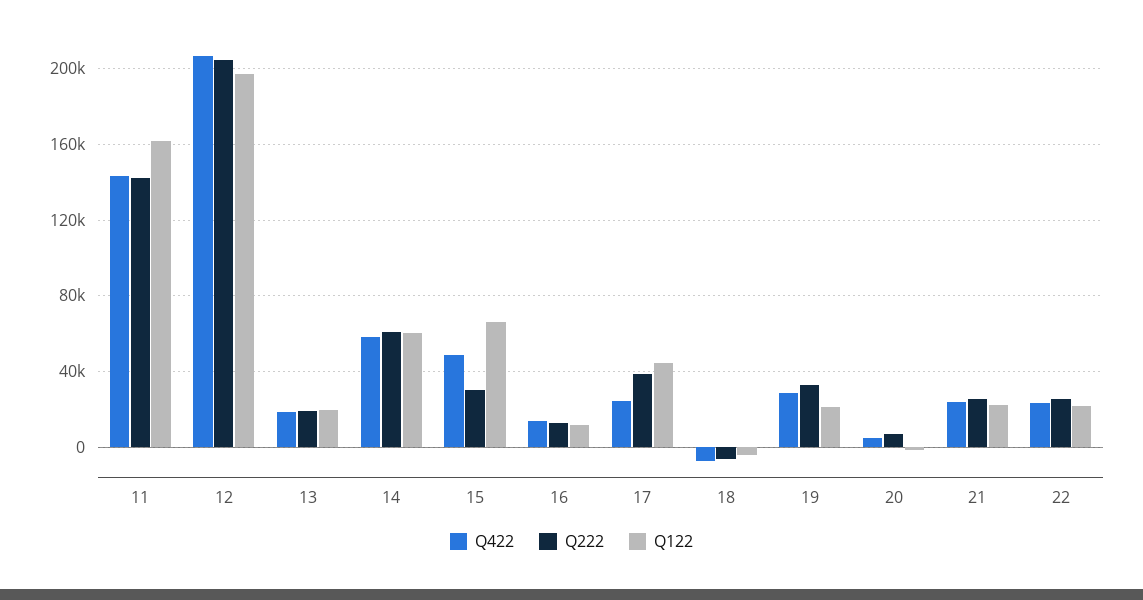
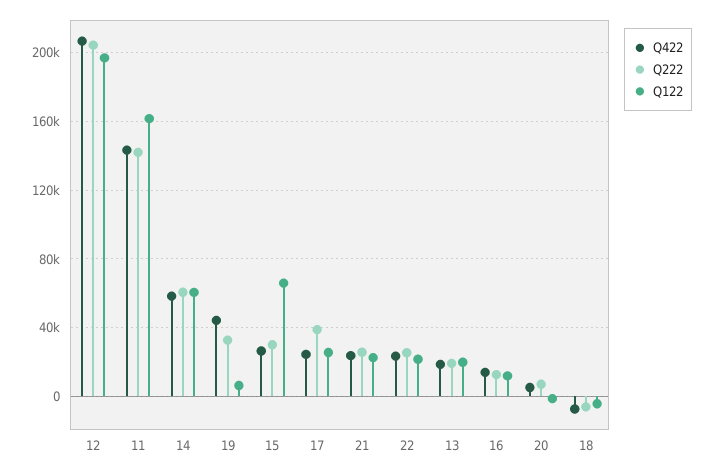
Q422, 15: 50000 -> 25000
Q122, 17: 45000 -> 25000
Q422, 19: 30000 -> 45000
Q122, 19: 20000 -> 5000

